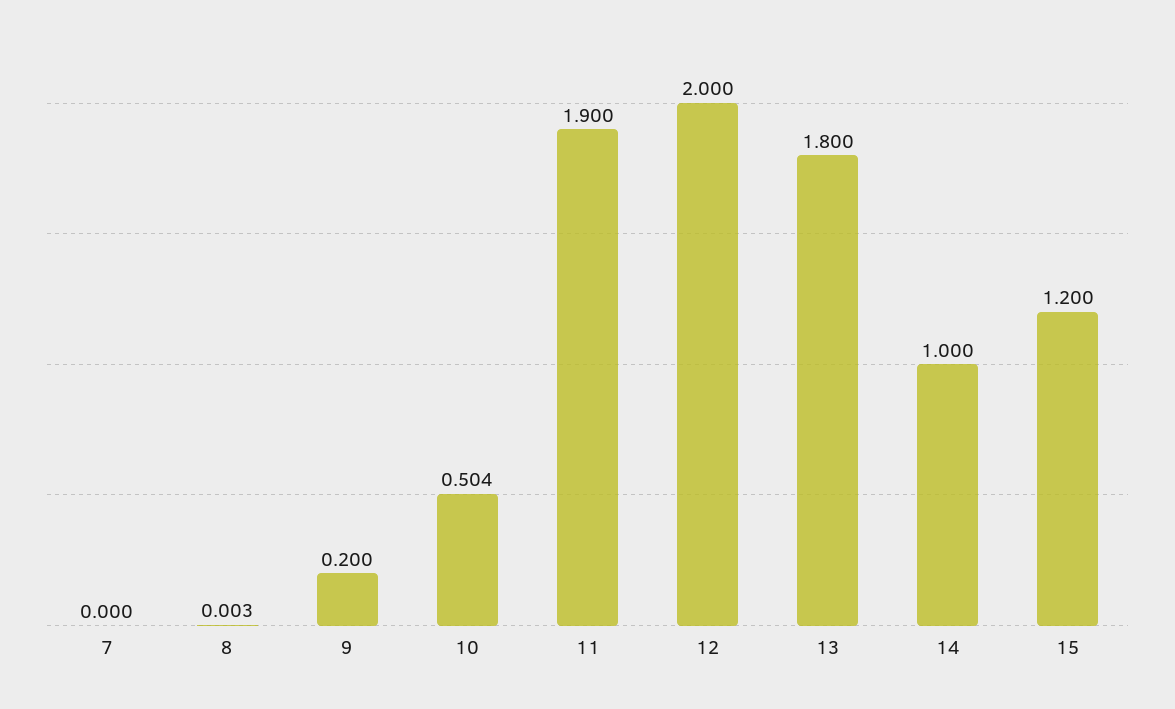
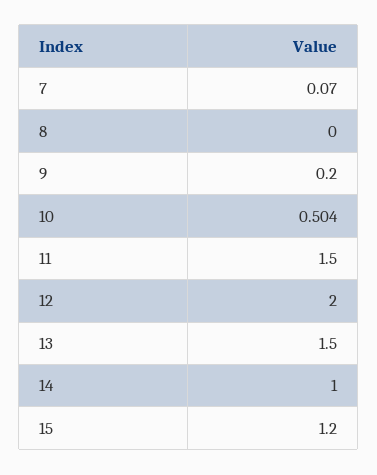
7: 0 -> 0.07
8: 0.003 -> 0
11: 1.9 -> 1.5
13: 1.8 -> 1.5

